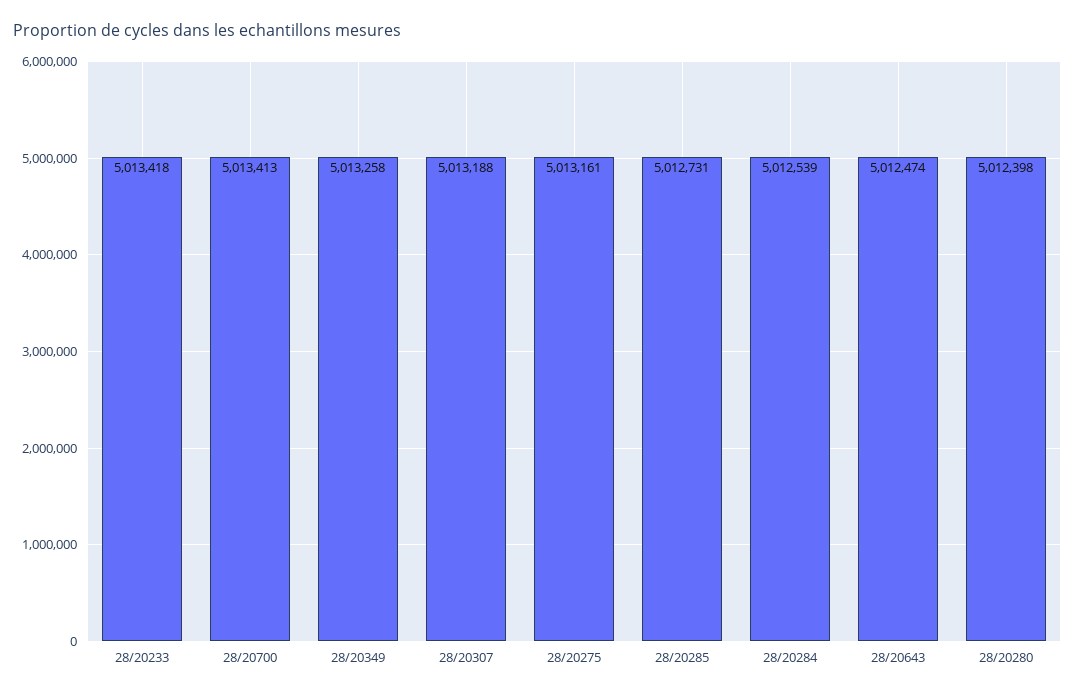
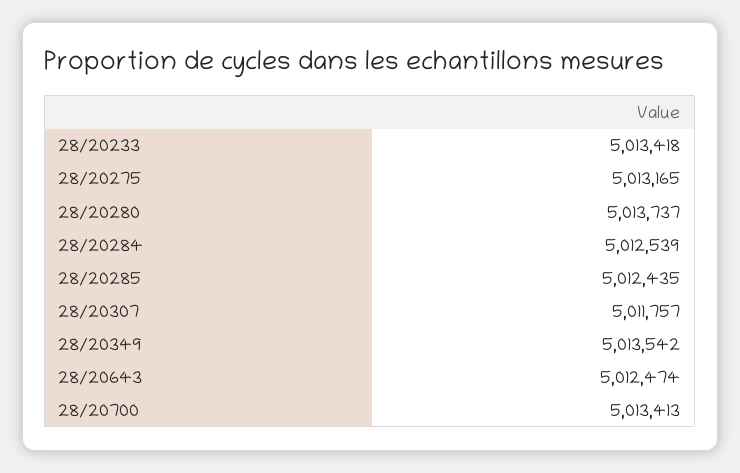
28/20349: 5013258 -> 5013542
28/20307: 5013188 -> 5011757
28/20275: 5013161 -> 5013165
28/20285: 5012731 -> 5012435
28/20280: 5012398 -> 5013737

